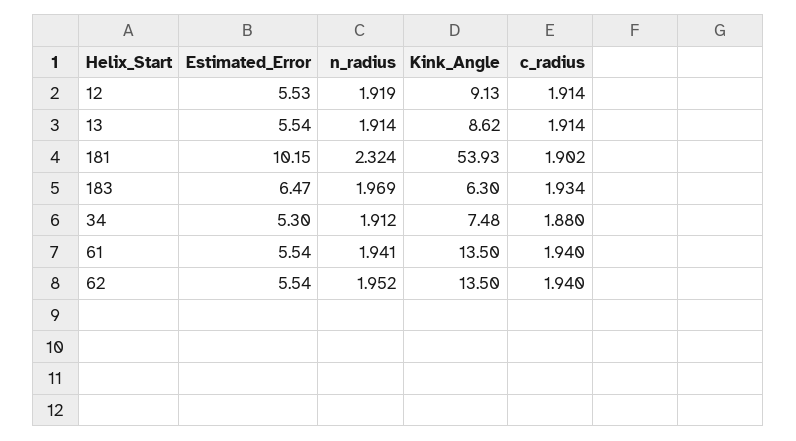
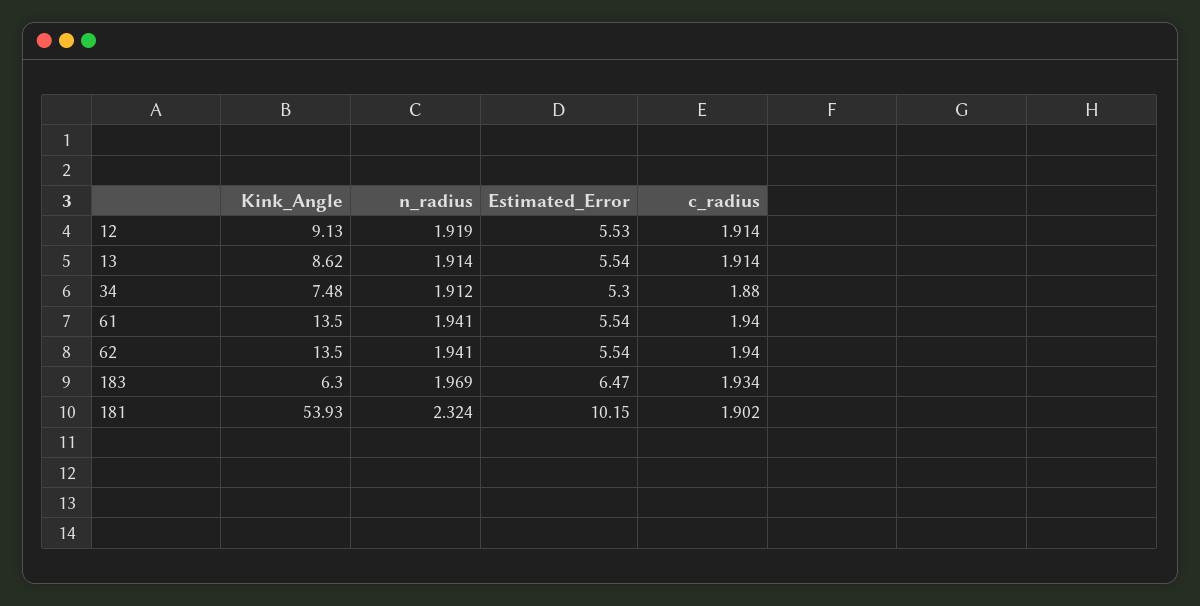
n_radius, 62: 1.952 -> 1.941

